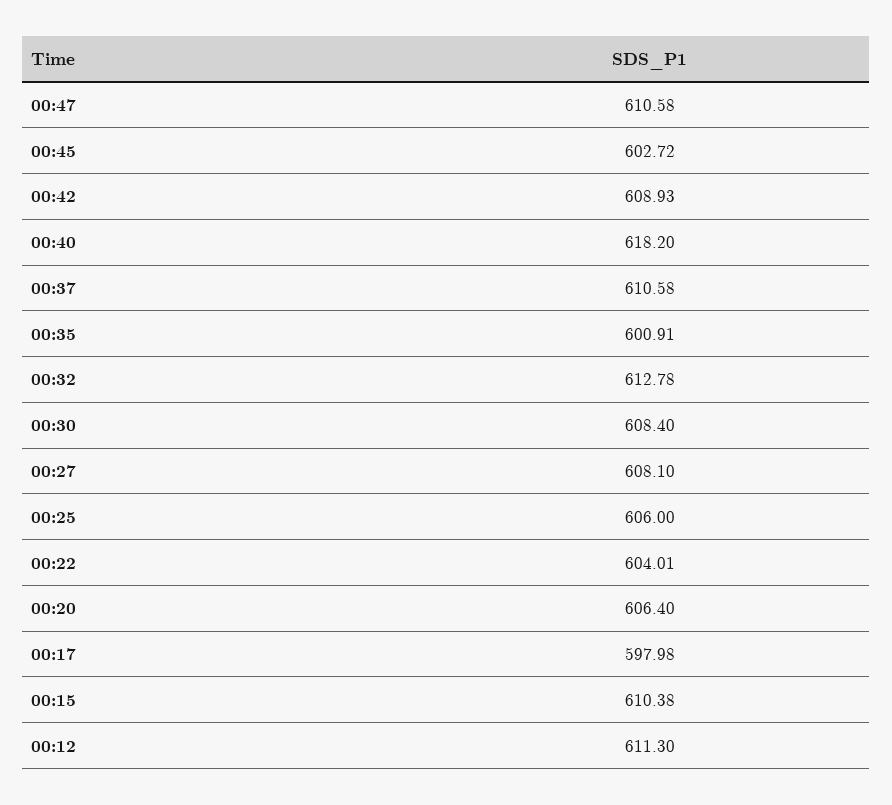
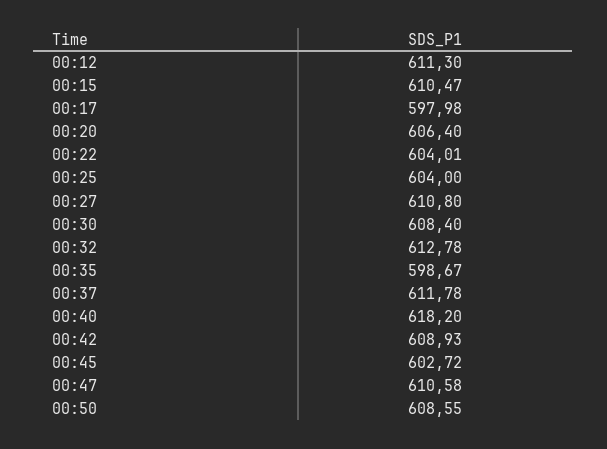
00:37: 610.58 -> 611.78
00:35: 600.91 -> 598.67
00:27: 608.1 -> 610.8
00:25: 606 -> 604
00:15: 610.38 -> 610.47
00:50: none -> 608.55

